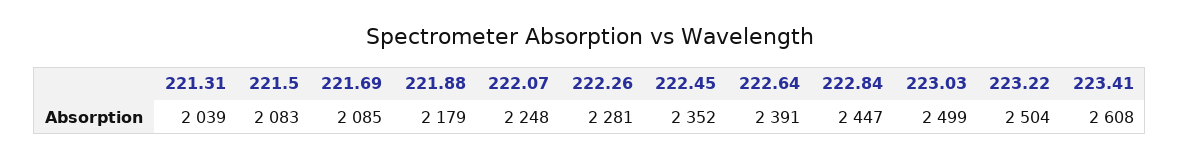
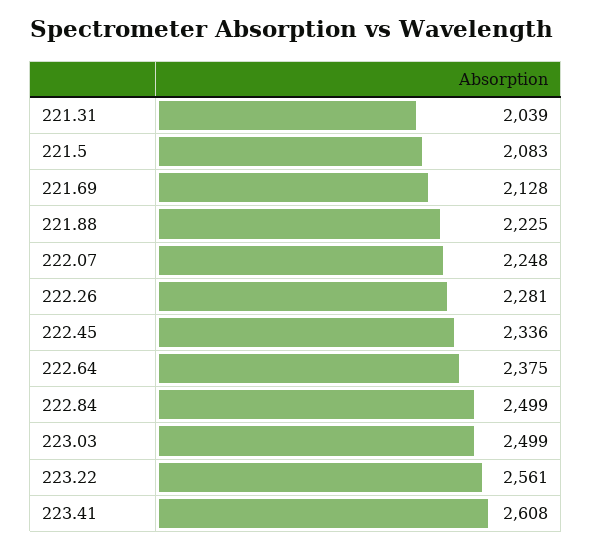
221.69: 2085 -> 2128
221.88: 2179 -> 2225
222.45: 2352 -> 2336
222.64: 2391 -> 2375
222.84: 2447 -> 2499
223.22: 2504 -> 2561

